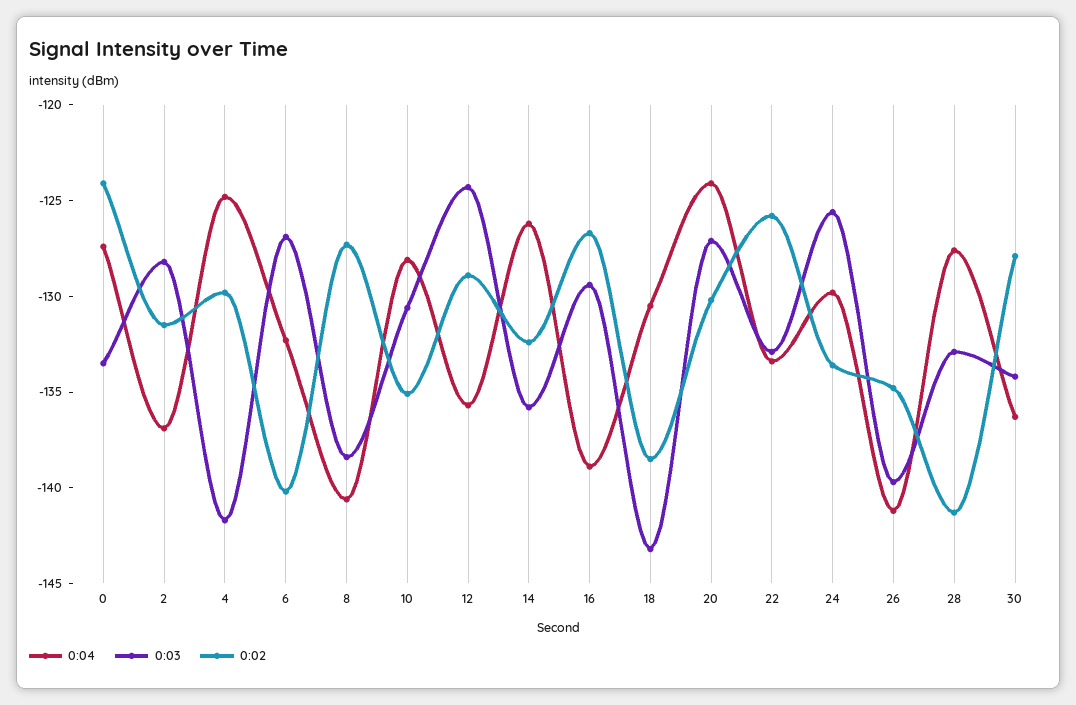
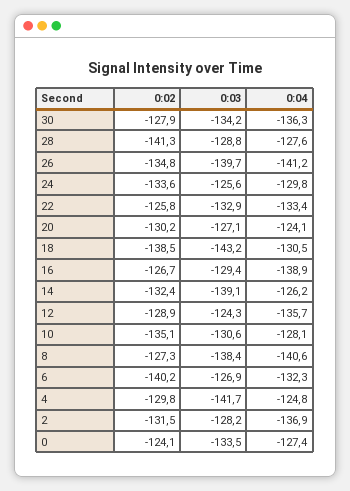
0:03, 14: -136 -> -139.1
0:03, 28: -133 -> -128.8

